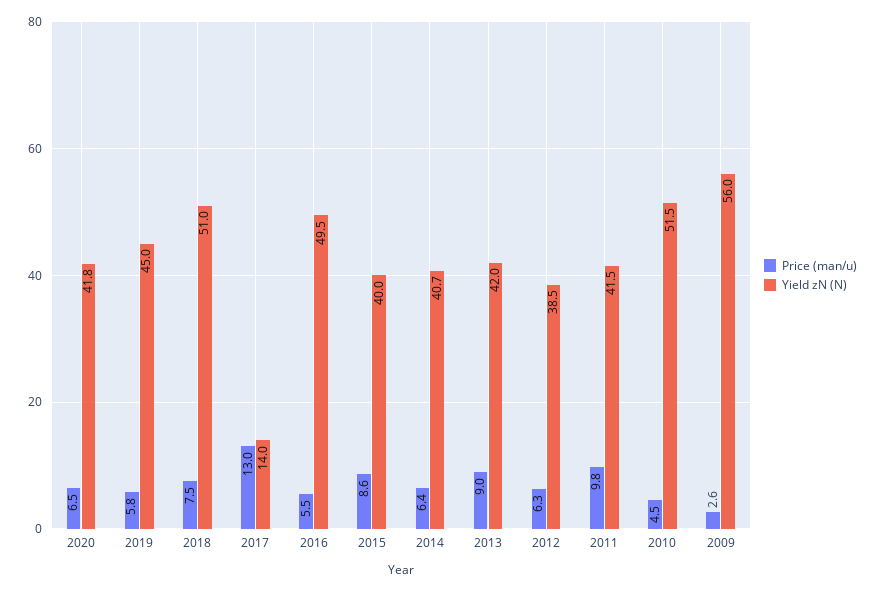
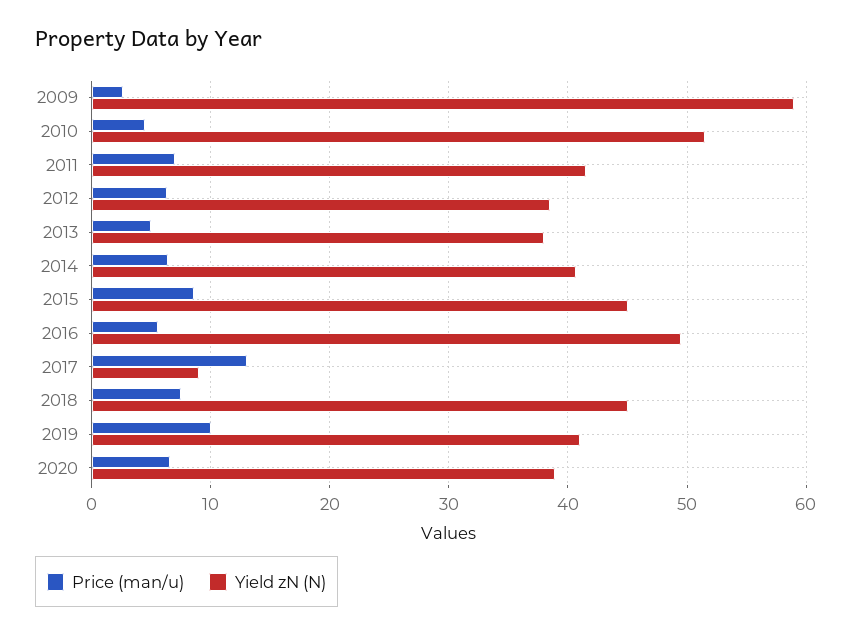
Yield zN (N), 2020: 41.8 -> 39
Price (man/u), 2019: 5.8 -> 10
Yield zN (N), 2019: 45 -> 41
Yield zN (N), 2018: 51 -> 45
Yield zN (N), 2017: 14 -> 9
Yield zN (N), 2015: 40 -> 45
Price (man/u), 2013: 9 -> 5
Yield zN (N), 2013: 42 -> 38
Price (man/u), 2011: 9.8 -> 7
Yield zN (N), 2009: 56 -> 59

